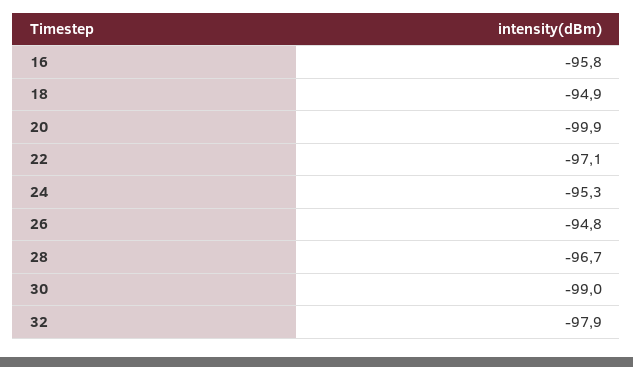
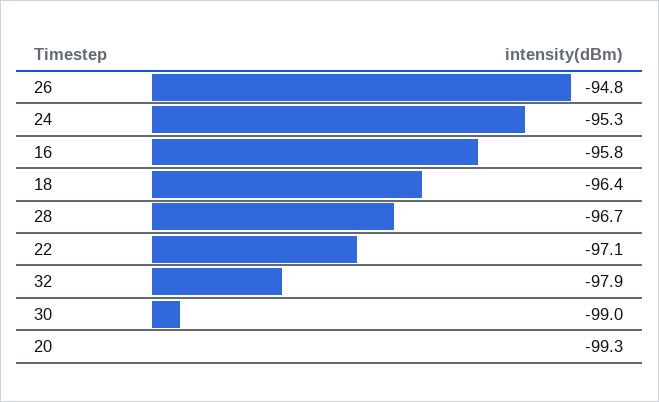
18: -94.9 -> -96.4
20: -99.9 -> -99.3

